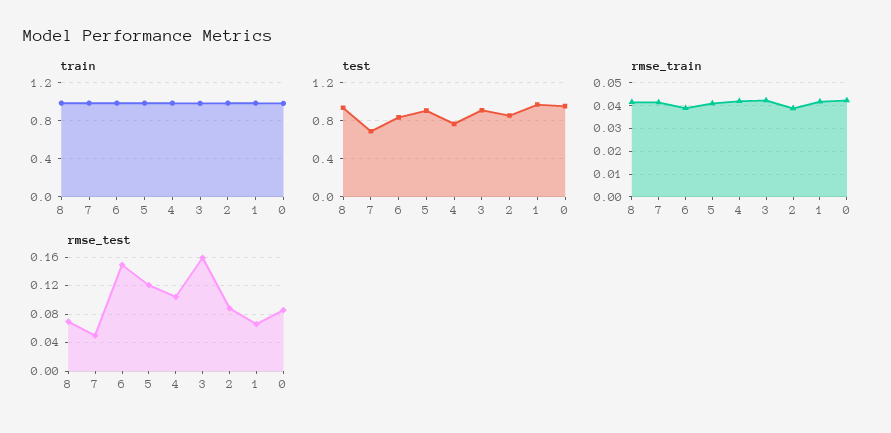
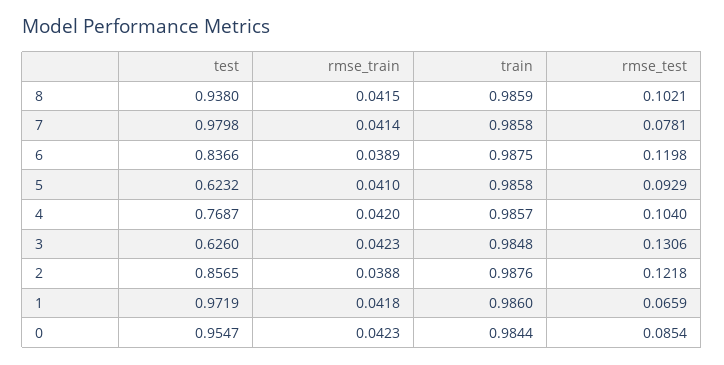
test, 7: 0.7 -> 0.9798
test, 5: 0.9 -> 0.6232
test, 3: 0.9 -> 0.626
rmse_test, 8: 0.07 -> 0.1021
rmse_test, 7: 0.05 -> 0.0781
rmse_test, 6: 0.15 -> 0.1198
rmse_test, 5: 0.12 -> 0.0929
rmse_test, 3: 0.16 -> 0.1306
rmse_test, 2: 0.09 -> 0.1218

